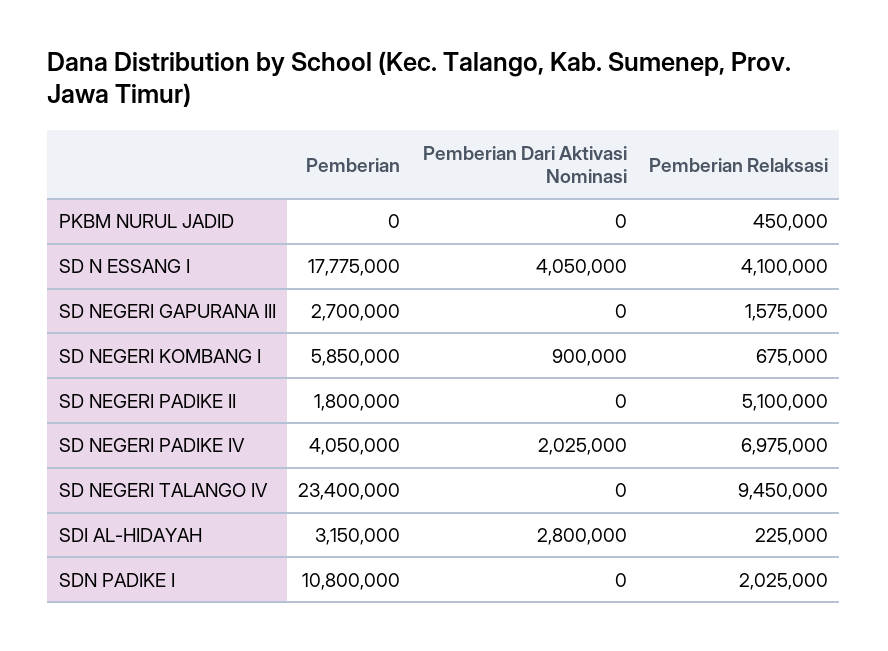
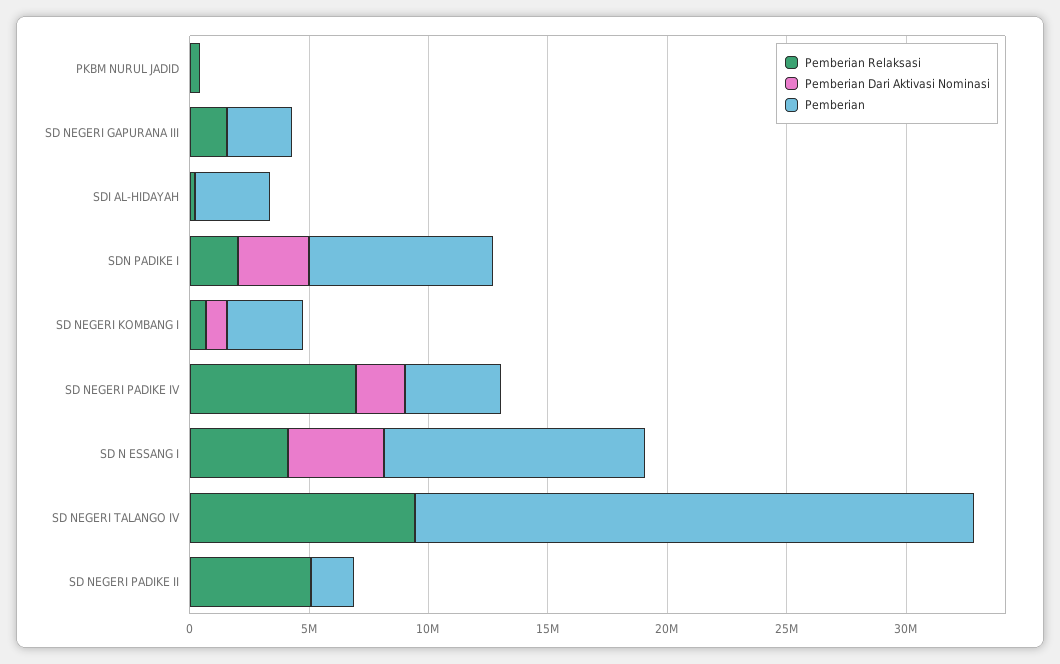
Pemberian, SD N ESSANG I: 17775000 -> 11000000
Pemberian, SD NEGERI KOMBANG I: 5850000 -> 3000000
Pemberian Dari Aktivasi Nominasi, SDI AL-HIDAYAH: 2800000 -> 0
Pemberian, SDN PADIKE I: 10800000 -> 8000000
Pemberian Dari Aktivasi Nominasi, SDN PADIKE I: 0 -> 3000000

